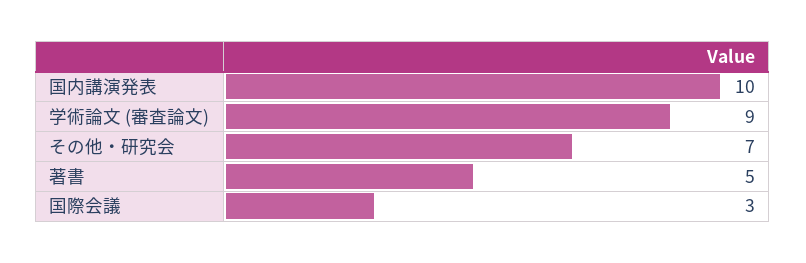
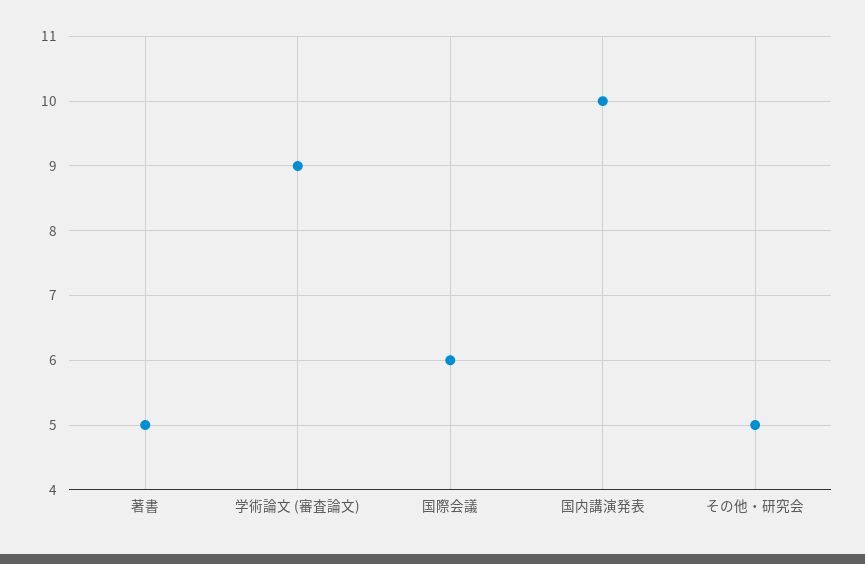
その他・研究会: 7 -> 5
国際会議: 3 -> 6

